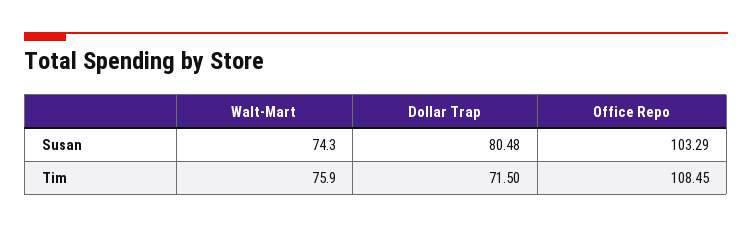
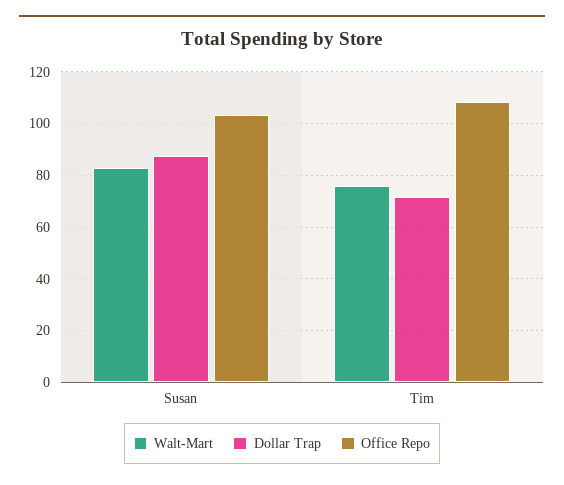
Walt-Mart, Susan: 74.3 -> 82.5
Dollar Trap, Susan: 80.48 -> 87.5

